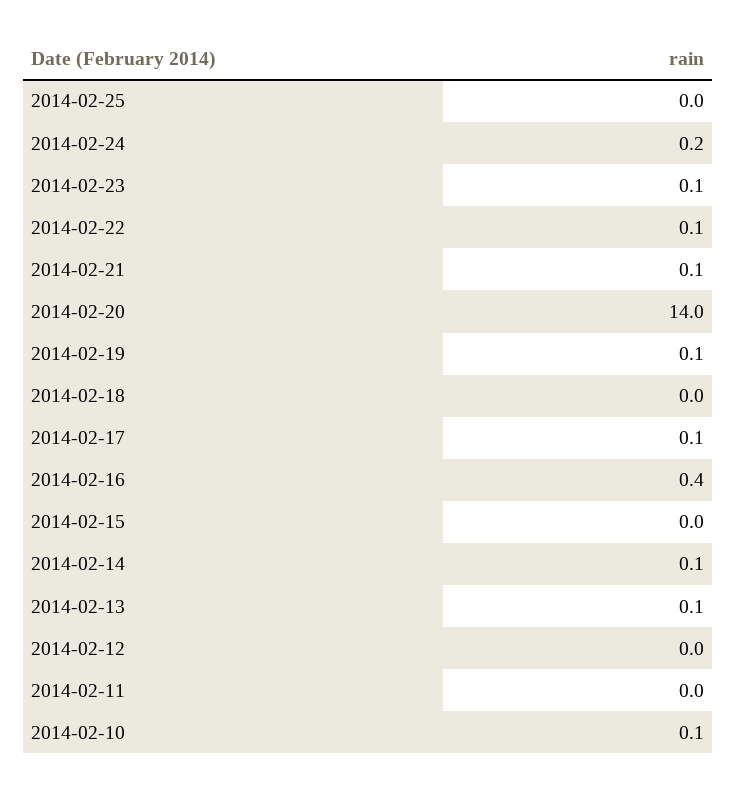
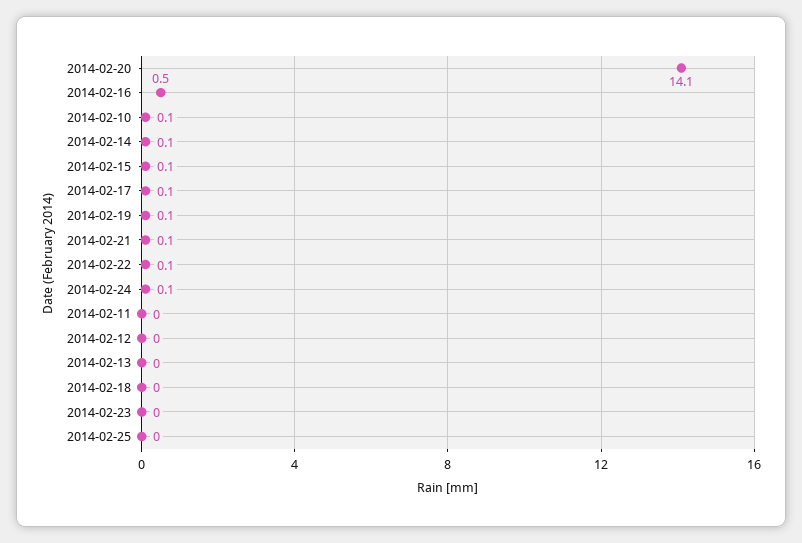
2014-02-24: 0.2 -> 0.1
2014-02-23: 0.1 -> 0
2014-02-20: 14 -> 14.1
2014-02-16: 0.4 -> 0.5
2014-02-15: 0 -> 0.1
2014-02-13: 0.1 -> 0

